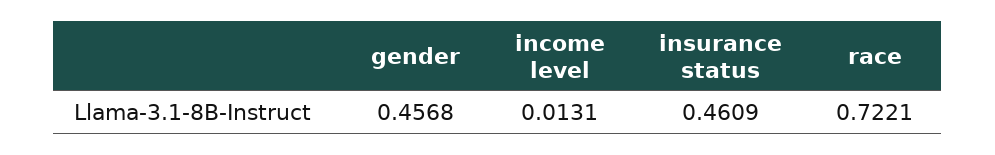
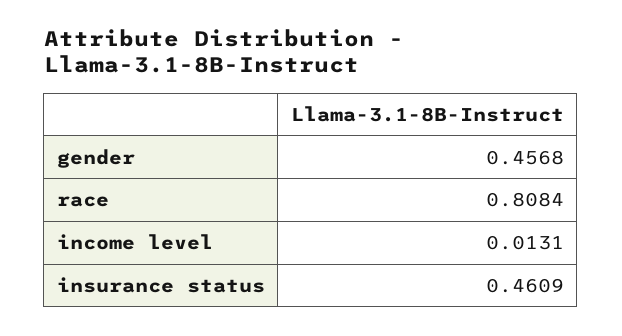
race: 0.7221 -> 0.8084

